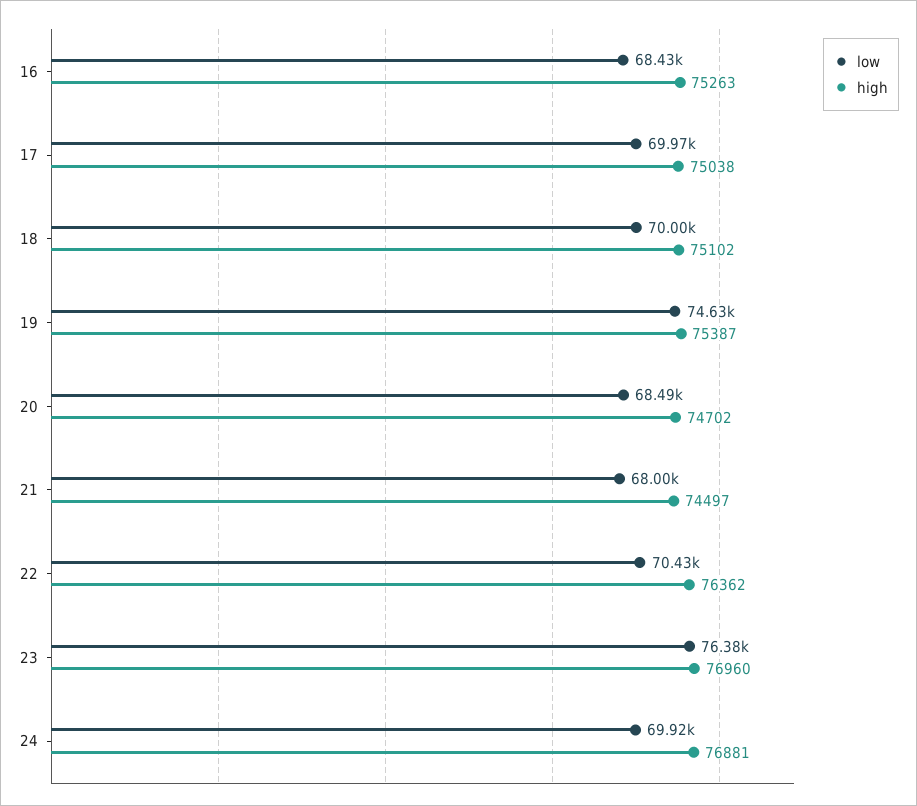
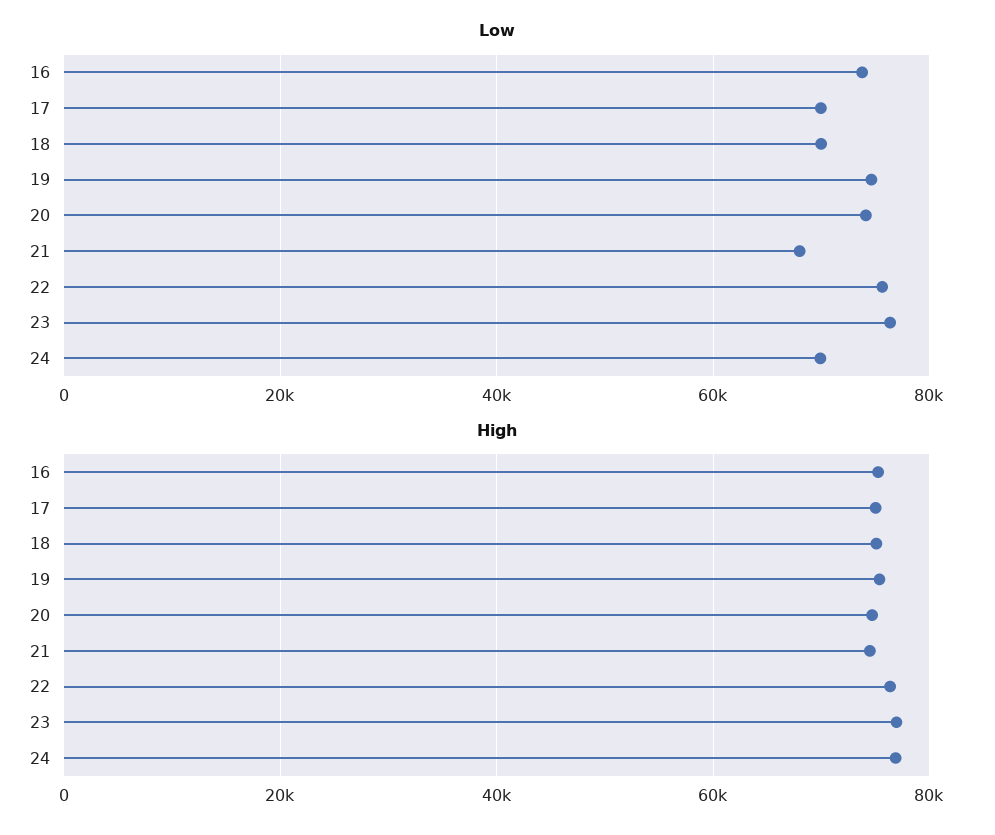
low, 16: 68430 -> 74000
low, 20: 68490 -> 74000
low, 22: 70430 -> 76000

